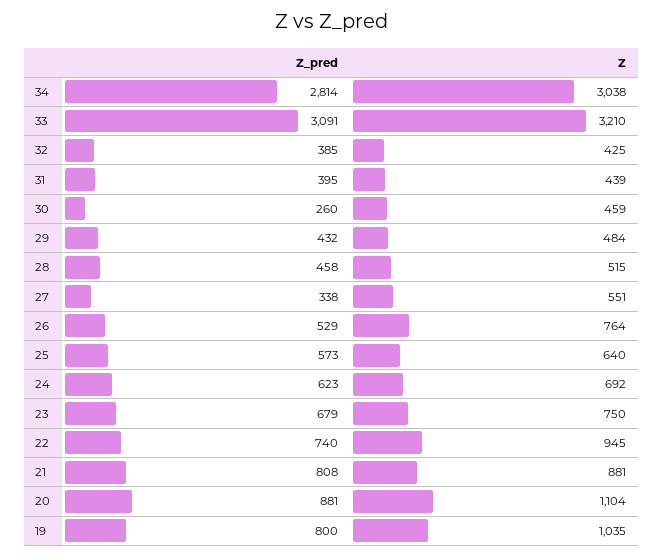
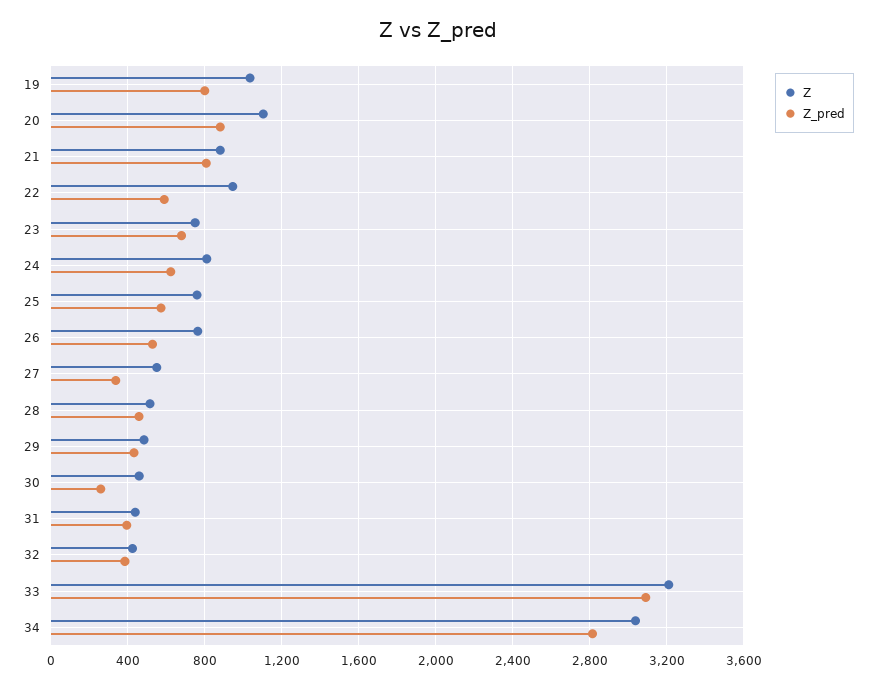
Z, 25: 640 -> 750
Z, 24: 692 -> 800
Z_pred, 22: 740 -> 600

